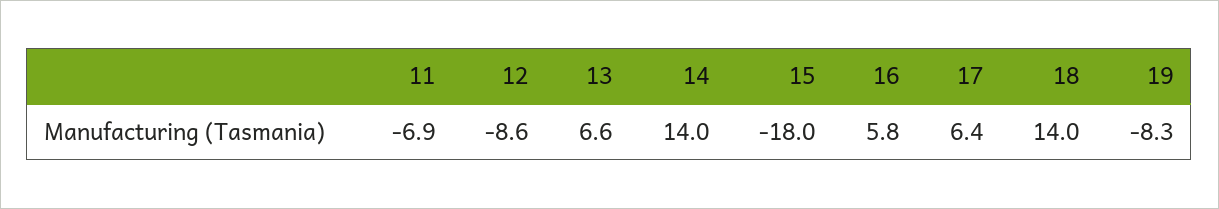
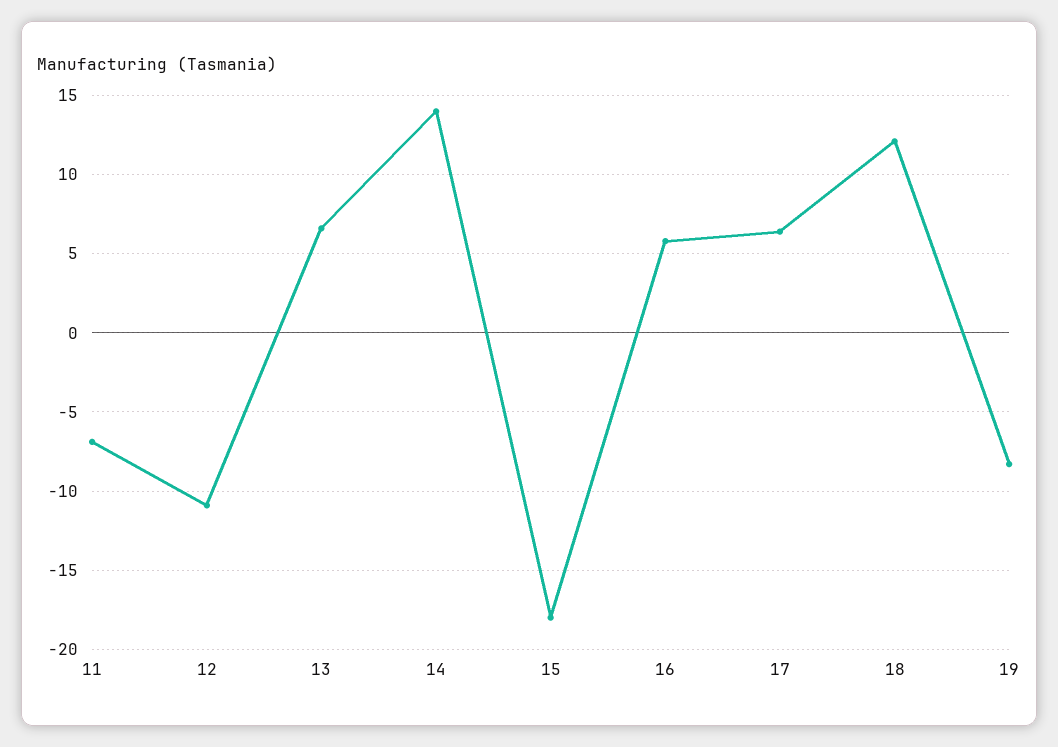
12: -8.6 -> -11
18: 14 -> 12

